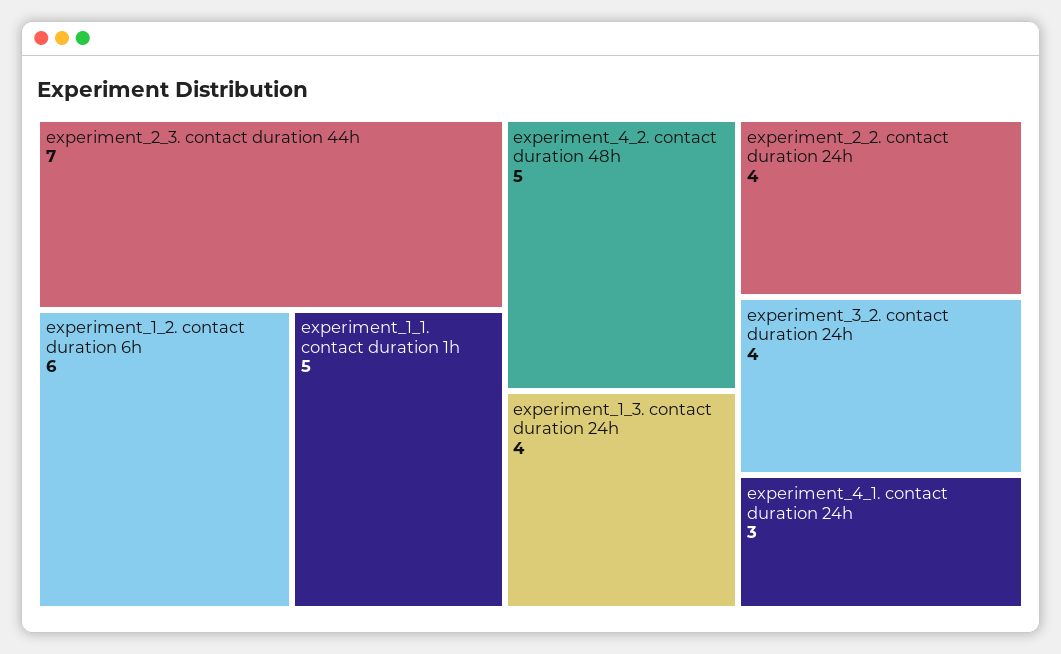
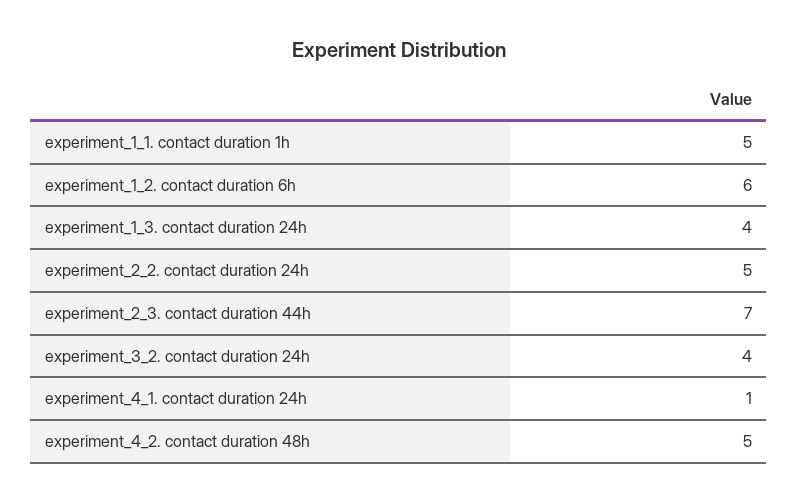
experiment_2_2. contact duration 24h: 4 -> 5
experiment_4_1. contact duration 24h: 3 -> 1

